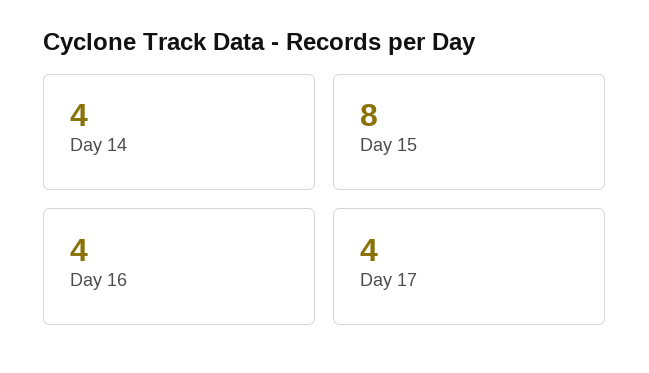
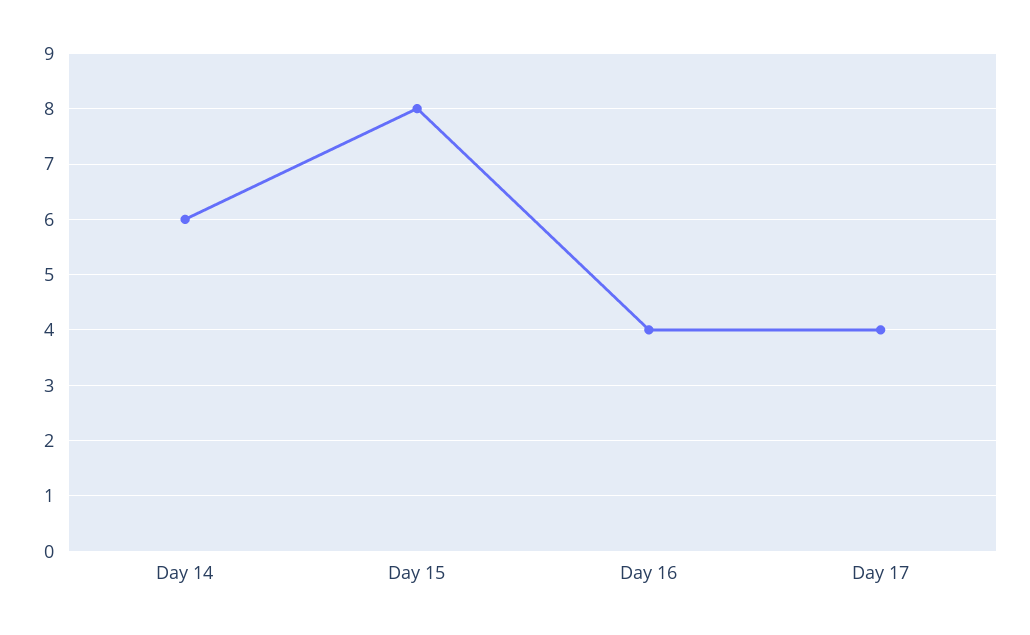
Day 14: 4 -> 6

